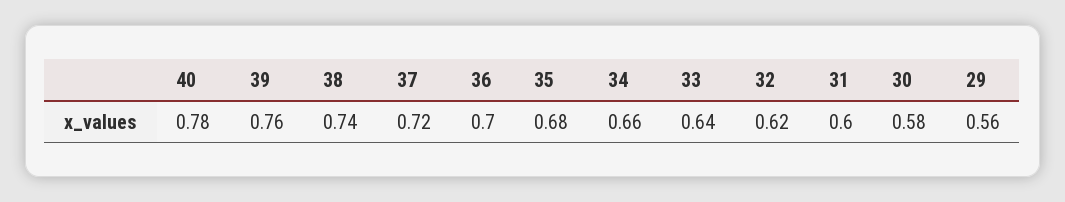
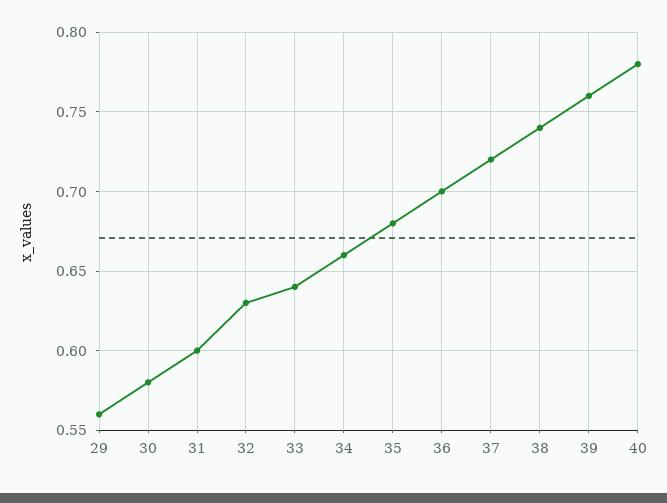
32: 0.62 -> 0.63

